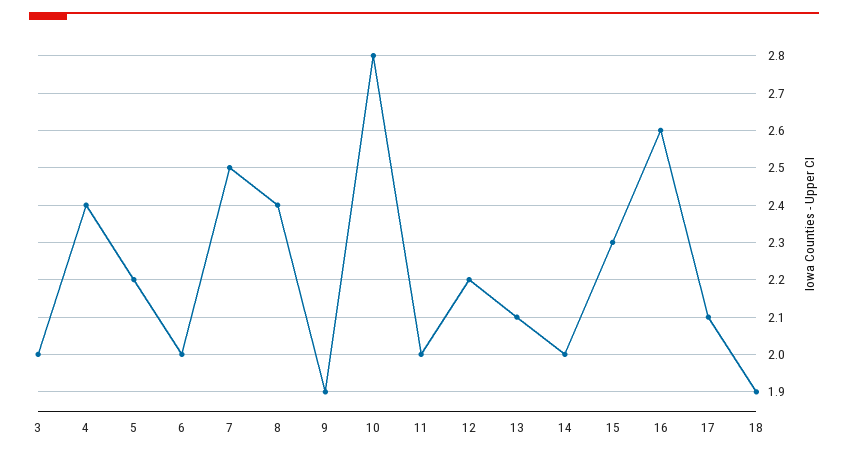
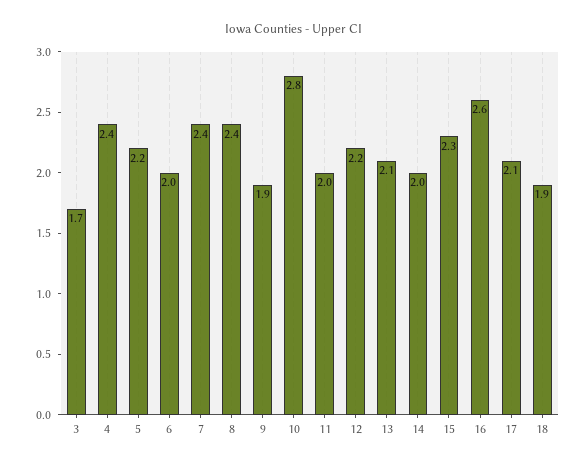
3: 2 -> 1.7
7: 2.5 -> 2.4

